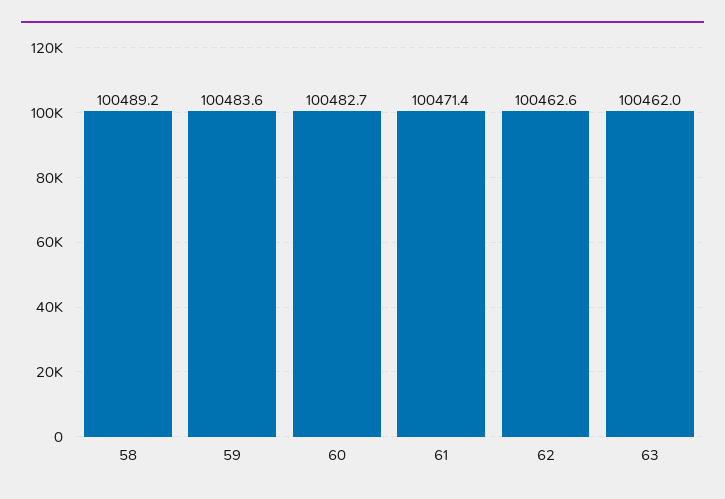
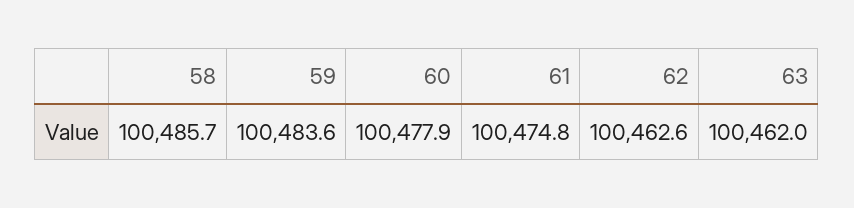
58: 100489.2 -> 100485.7
60: 100482.7 -> 100477.9
61: 100471.4 -> 100474.8

